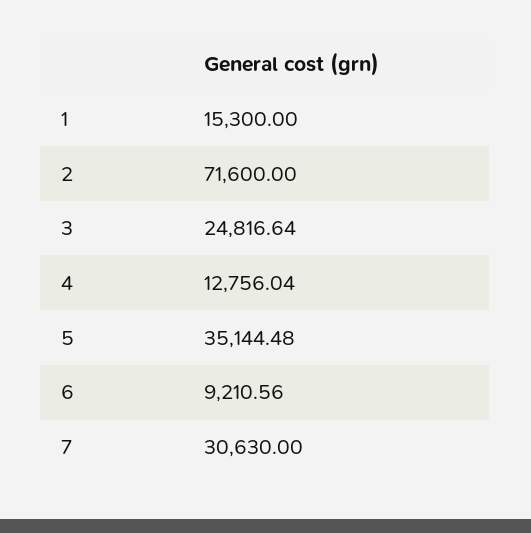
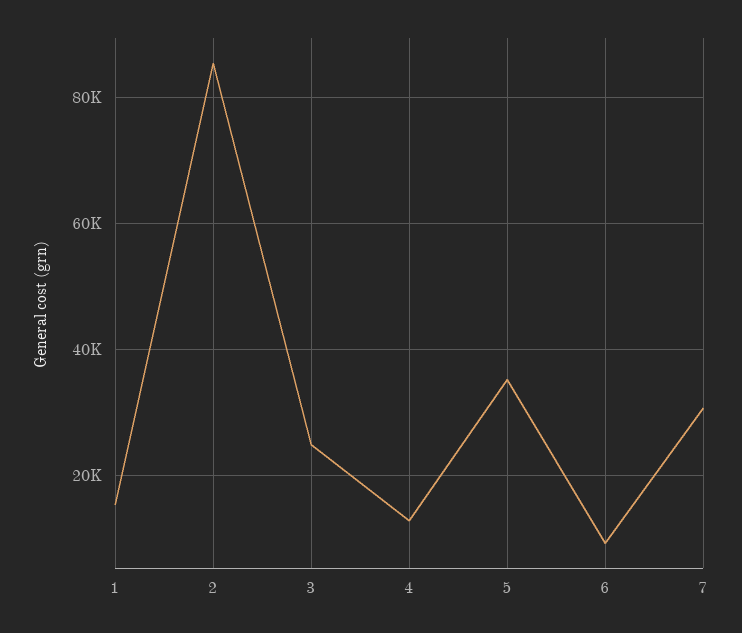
2: 71600 -> 86000

